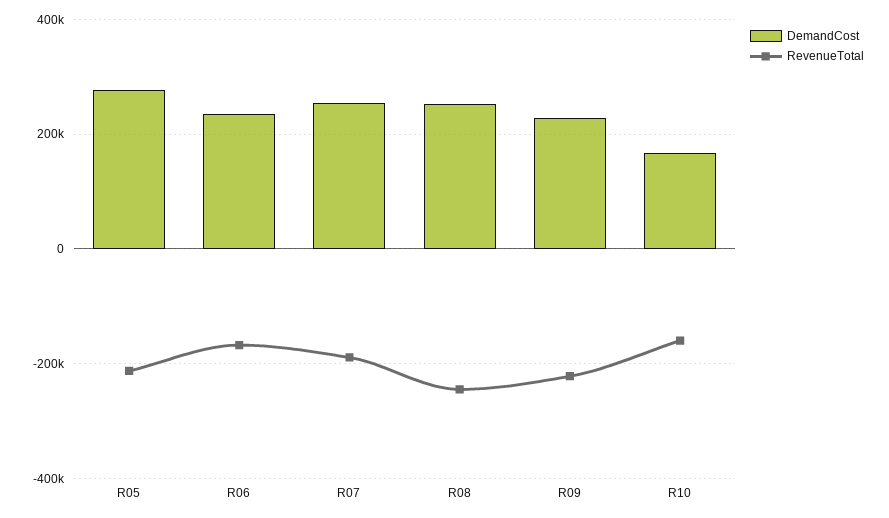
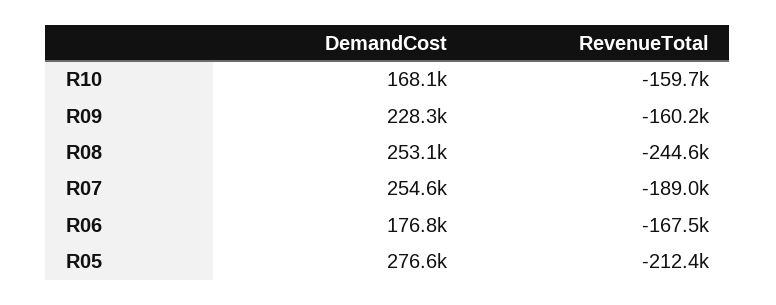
DemandCost, R06: 240000 -> 176800
RevenueTotal, R09: -220000 -> -160200

